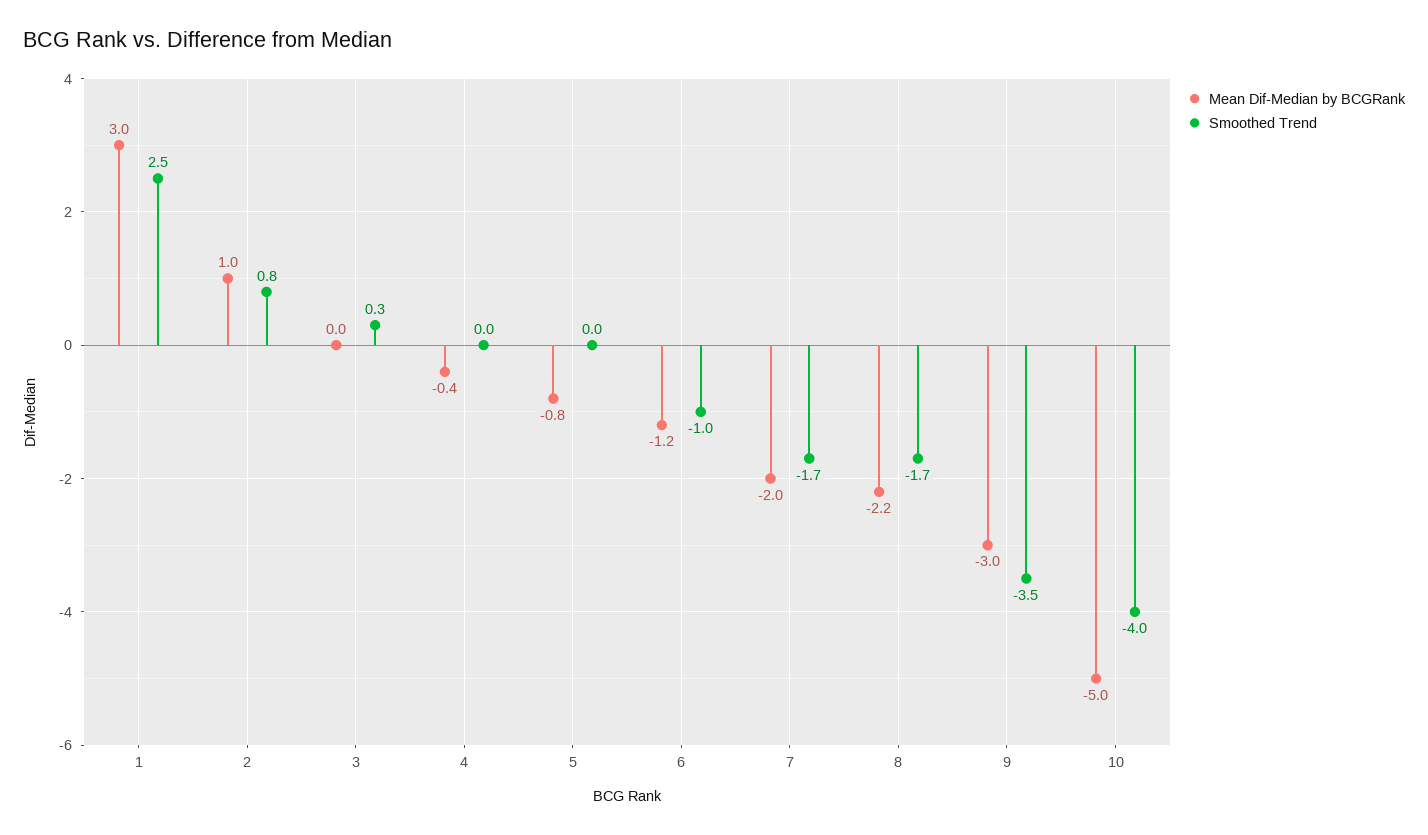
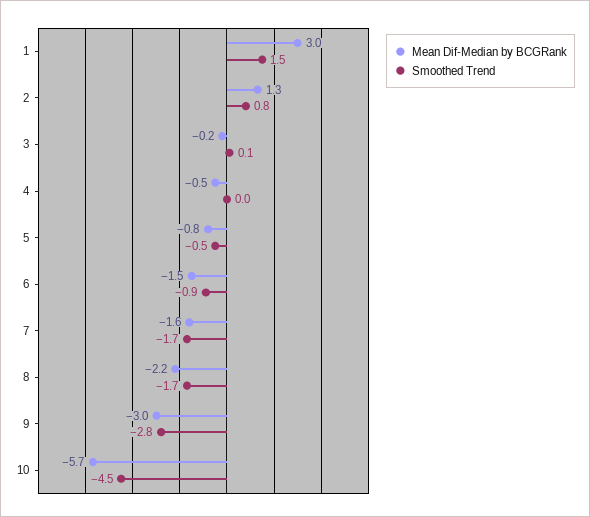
Smoothed Trend, 1: 2.5 -> 1.5
Mean Dif-Median by BCGRank, 2: 1 -> 1.3
Mean Dif-Median by BCGRank, 3: 0 -> -0.2
Smoothed Trend, 3: 0.3 -> 0.1
Mean Dif-Median by BCGRank, 4: -0.4 -> -0.5
Smoothed Trend, 5: 0 -> -0.5
Mean Dif-Median by BCGRank, 6: -1.2 -> -1.5
Smoothed Trend, 6: -1 -> -0.9
Mean Dif-Median by BCGRank, 7: -2 -> -1.6
Smoothed Trend, 9: -3.5 -> -2.8
Mean Dif-Median by BCGRank, 10: -5 -> -5.7
Smoothed Trend, 10: -4 -> -4.5

